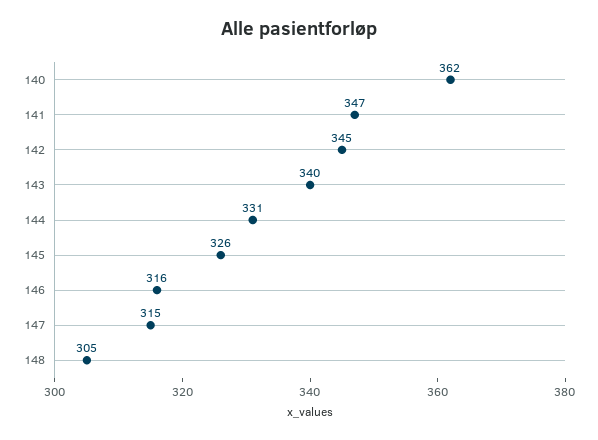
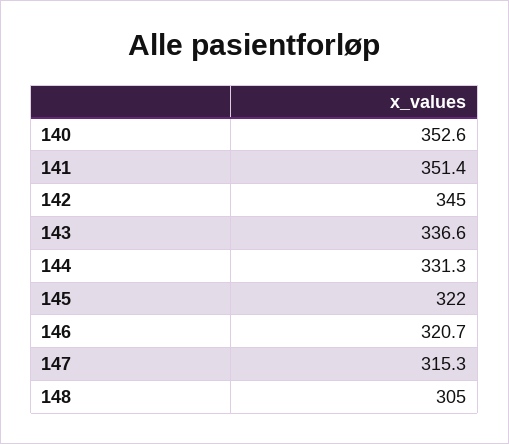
140: 362 -> 352.6
141: 347 -> 351.4
143: 340 -> 336.6
145: 326 -> 322
146: 316 -> 320.7

